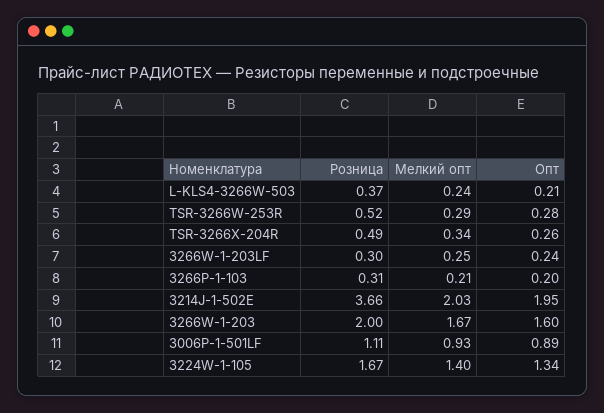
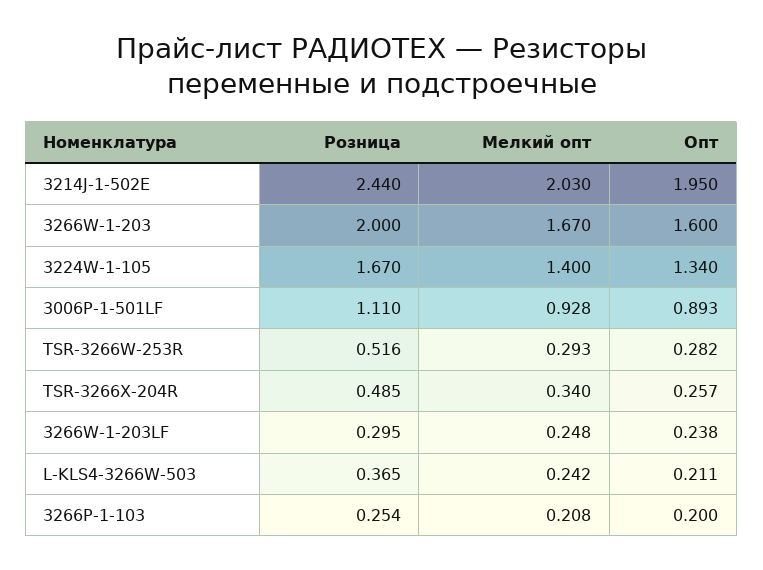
Розница, 3266P-1-103: 0.31 -> 0.254
Розница, 3214J-1-502E: 3.66 -> 2.44

